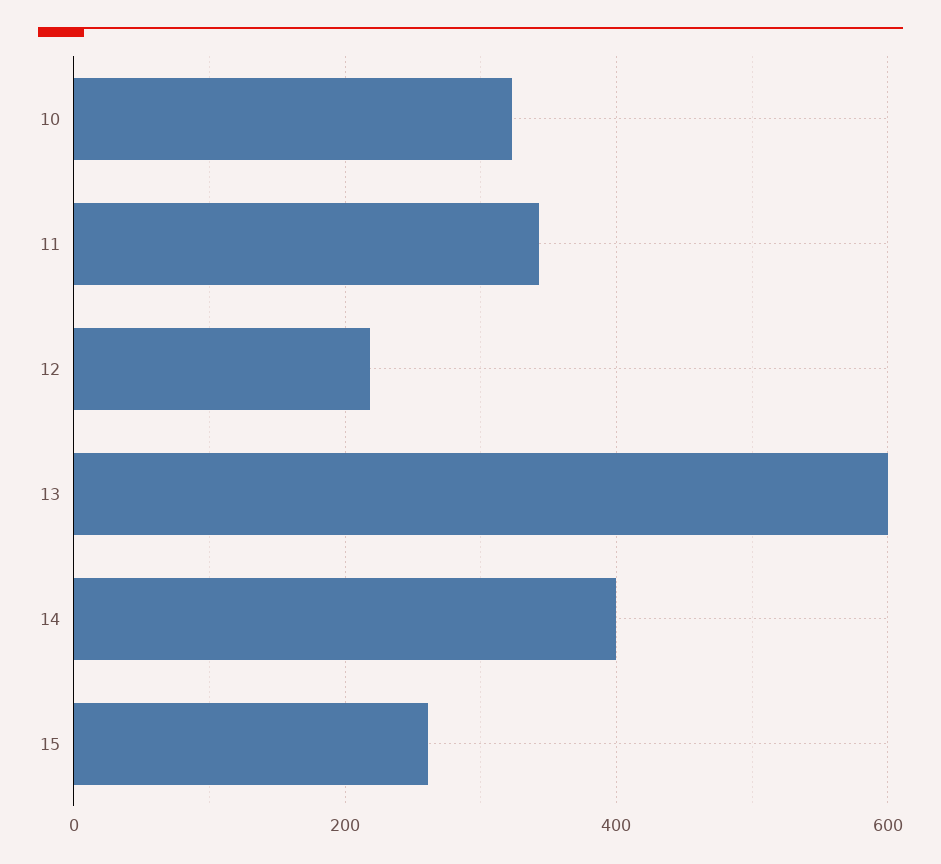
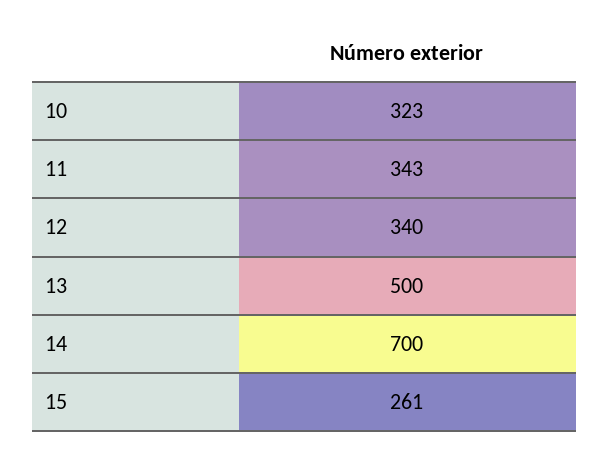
12: 220 -> 340
13: 600 -> 500
14: 400 -> 700

